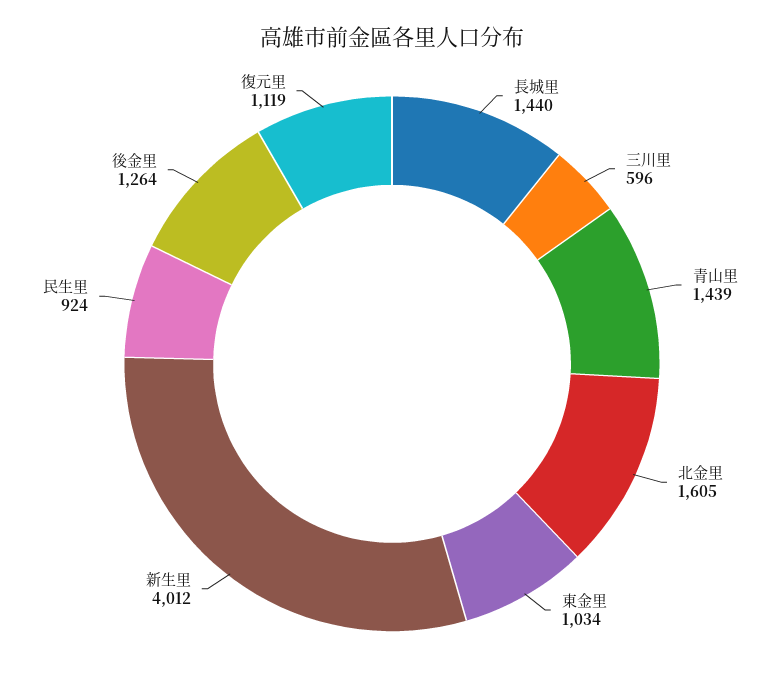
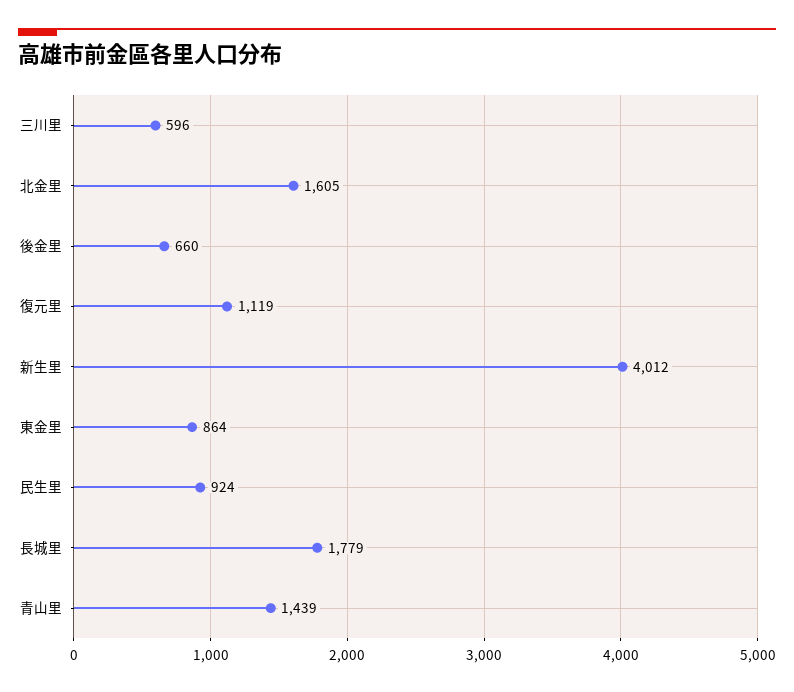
長城里: 1440 -> 1779
東金里: 1034 -> 864
後金里: 1264 -> 660

